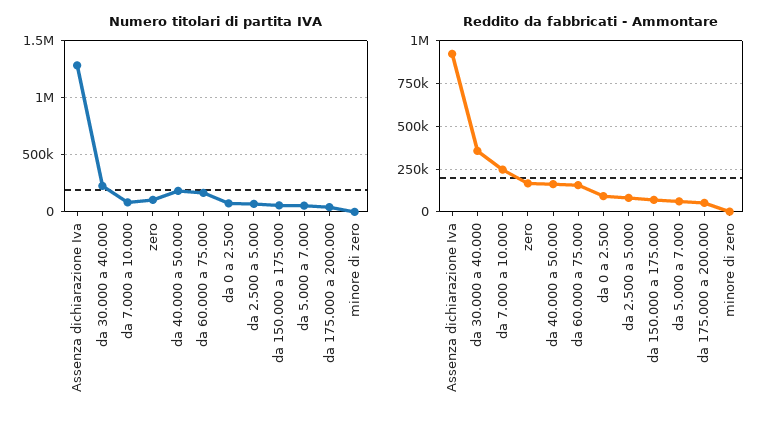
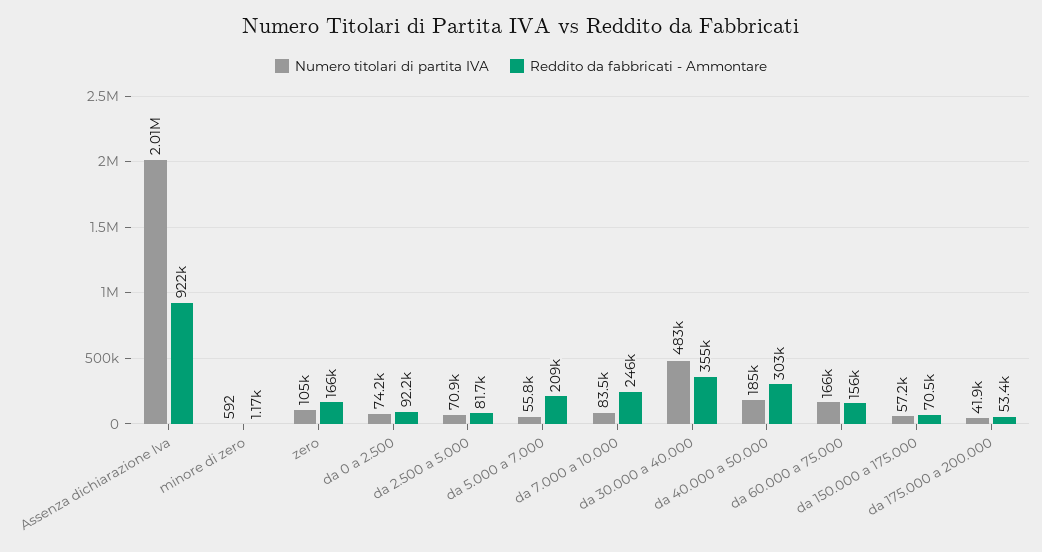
Numero titolari di partita IVA, Assenza dichiarazione Iva: 1300000 -> 2010000
Numero titolari di partita IVA, da 30.000 a 40.000: 200000 -> 483000
Reddito da fabbricati - Ammontare, da 40.000 a 50.000: 150000 -> 303000
Reddito da fabbricati - Ammontare, da 5.000 a 7.000: 50000 -> 209000

